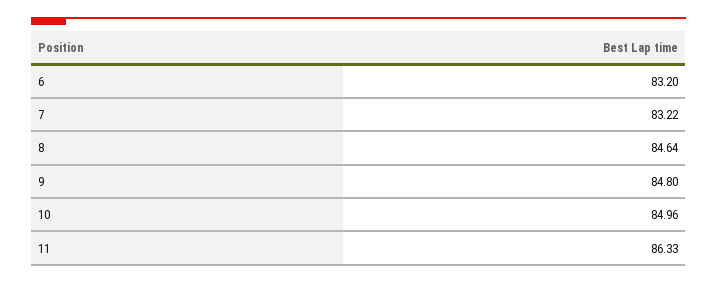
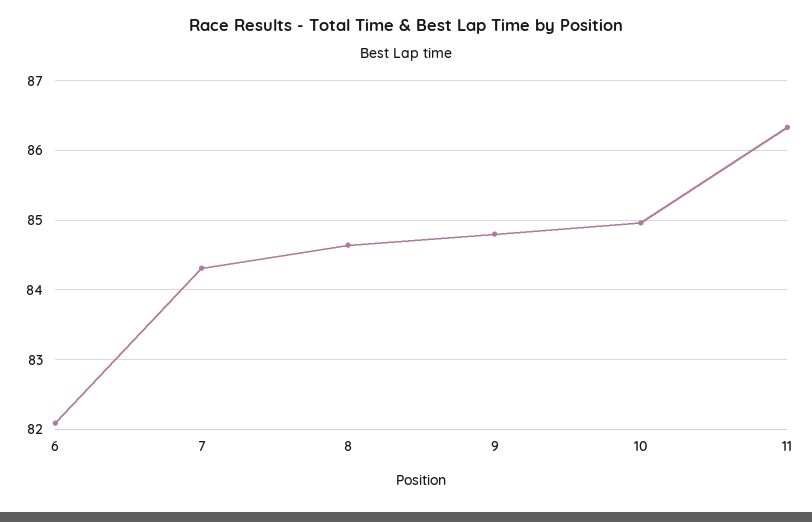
6: 83.2 -> 82.1
7: 83.22 -> 84.3

